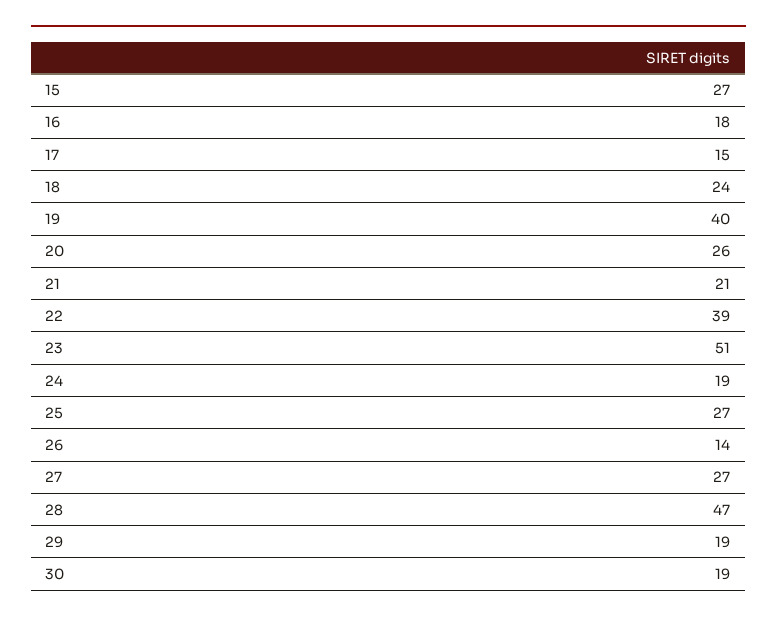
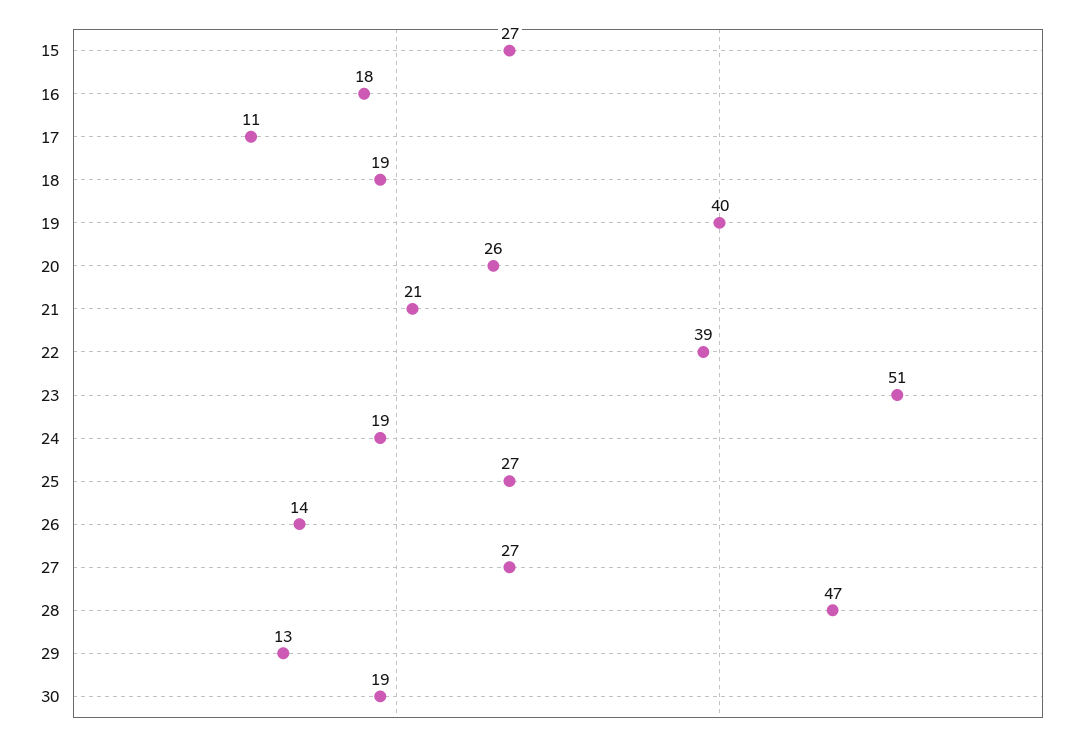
17: 15 -> 11
18: 24 -> 19
29: 19 -> 13

